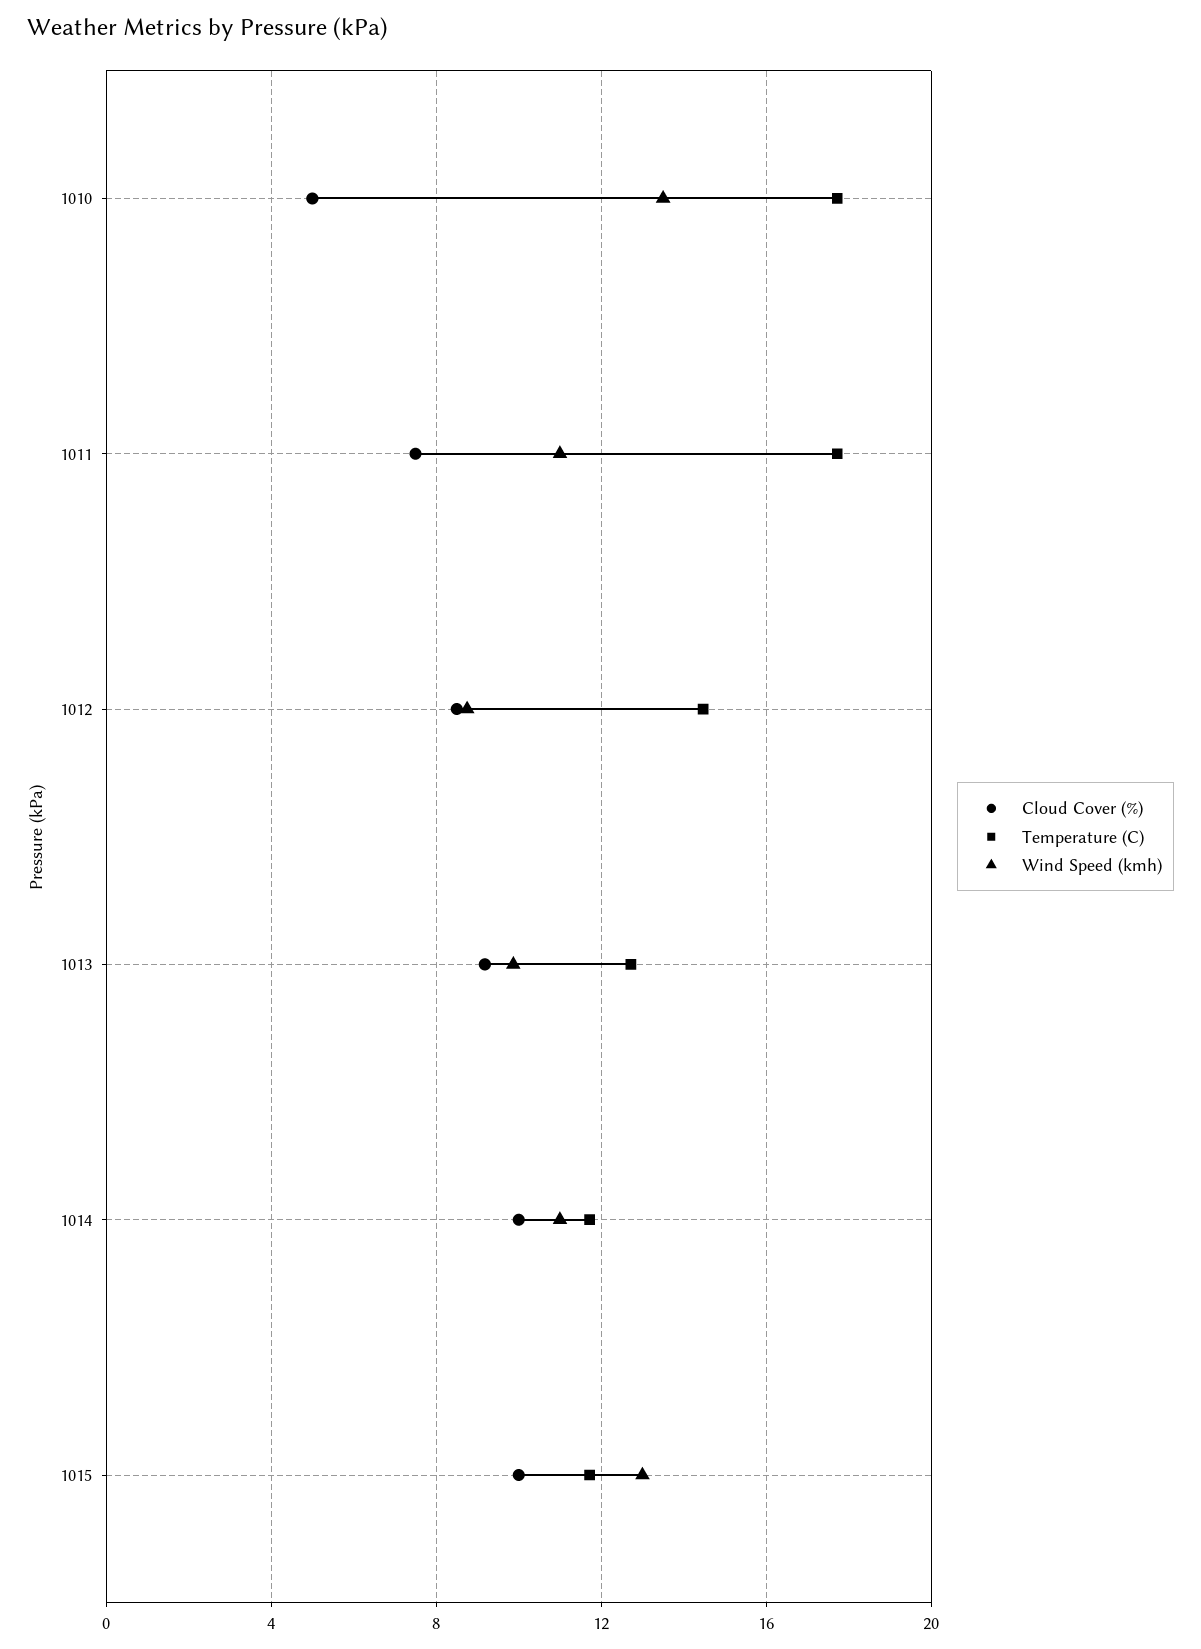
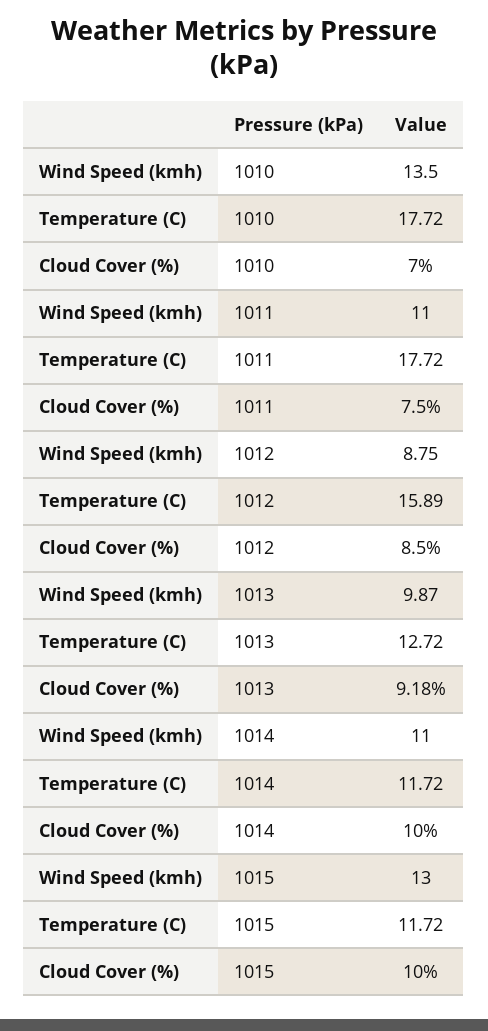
Cloud Cover (%), 1010: 5 -> 7
Temperature (C), 1012: 14.5 -> 15.89

